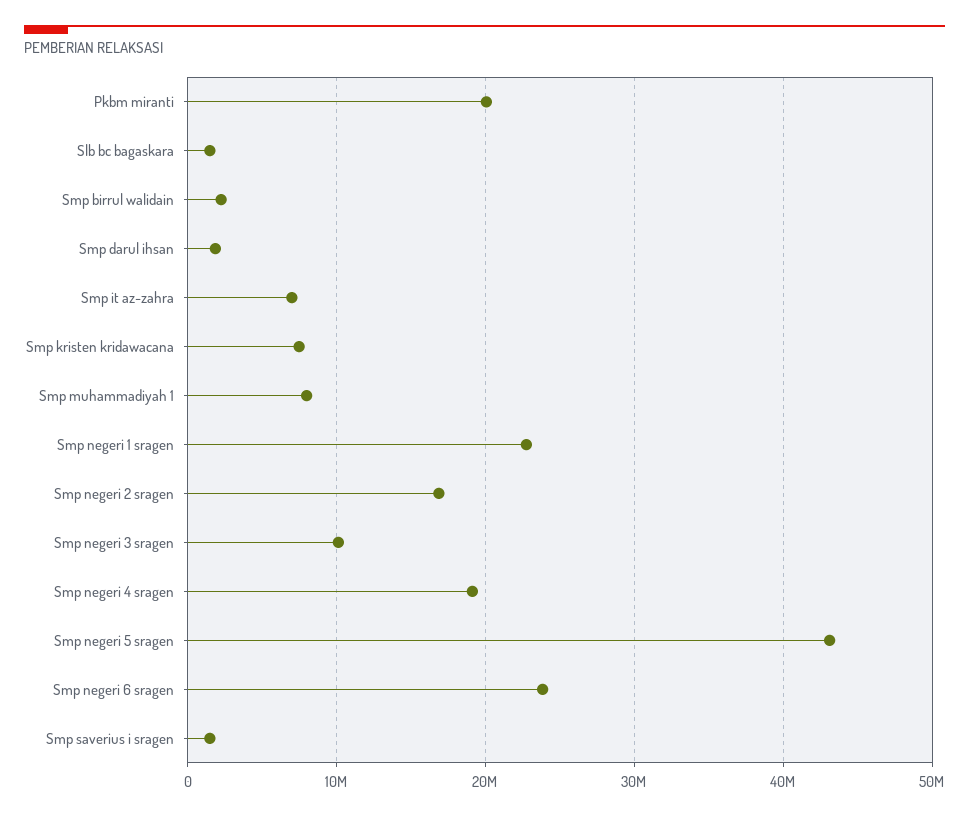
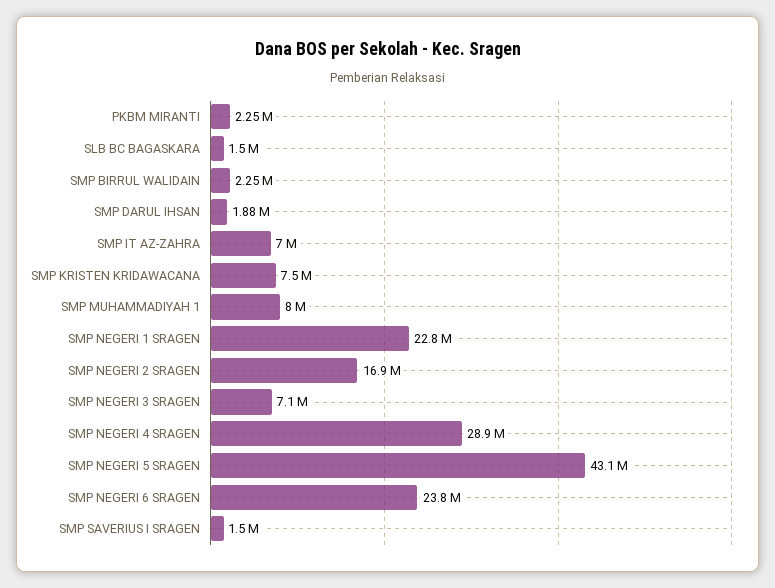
Pkbm miranti: 20000000 -> 2250000
Smp negeri 3 sragen: 10000000 -> 7100000
Smp negeri 4 sragen: 19000000 -> 28900000

